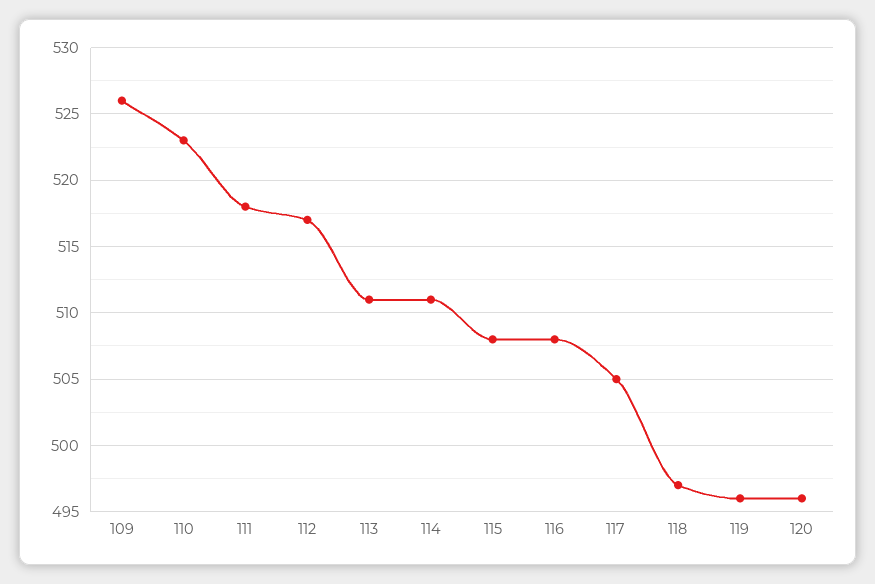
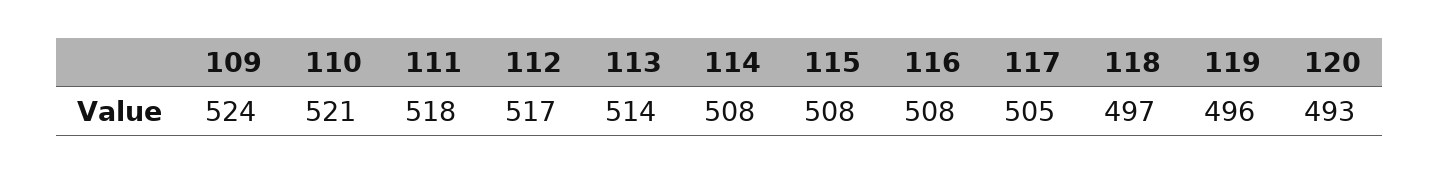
109: 526 -> 524
110: 523 -> 521
113: 511 -> 514
114: 511 -> 508
120: 496 -> 493

